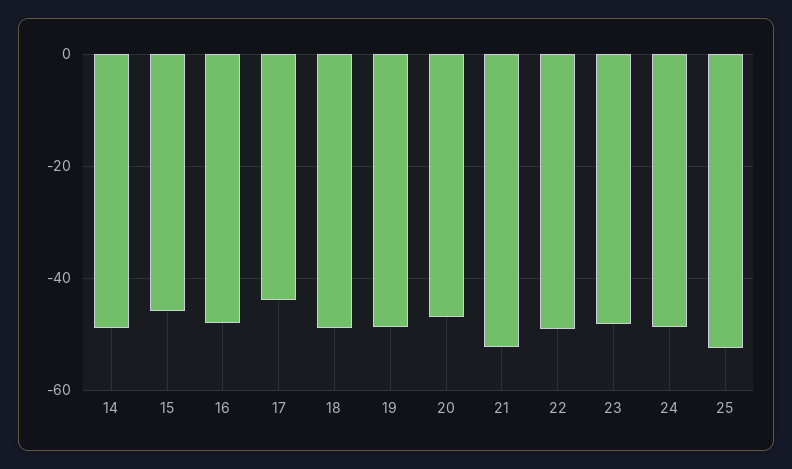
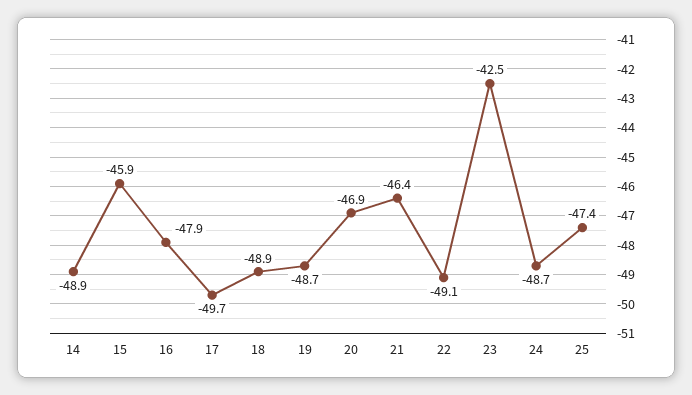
17: -44 -> -49.7
21: -52 -> -46.4
23: -48 -> -42.5
25: -52 -> -47.4

